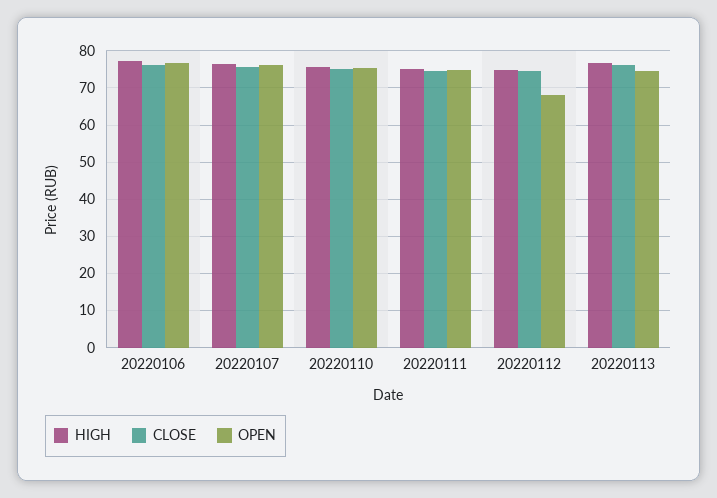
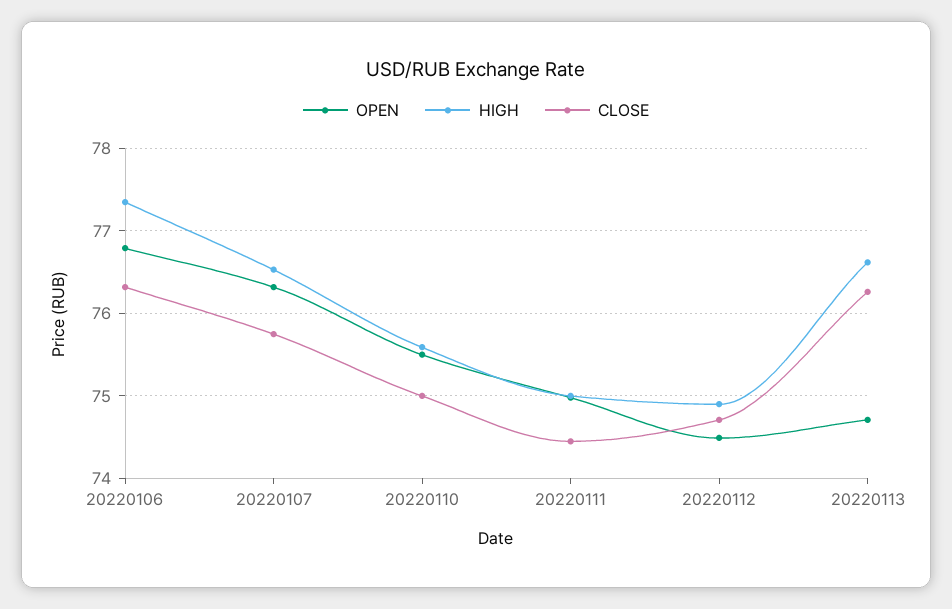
OPEN, 20220112: 68 -> 74.5

